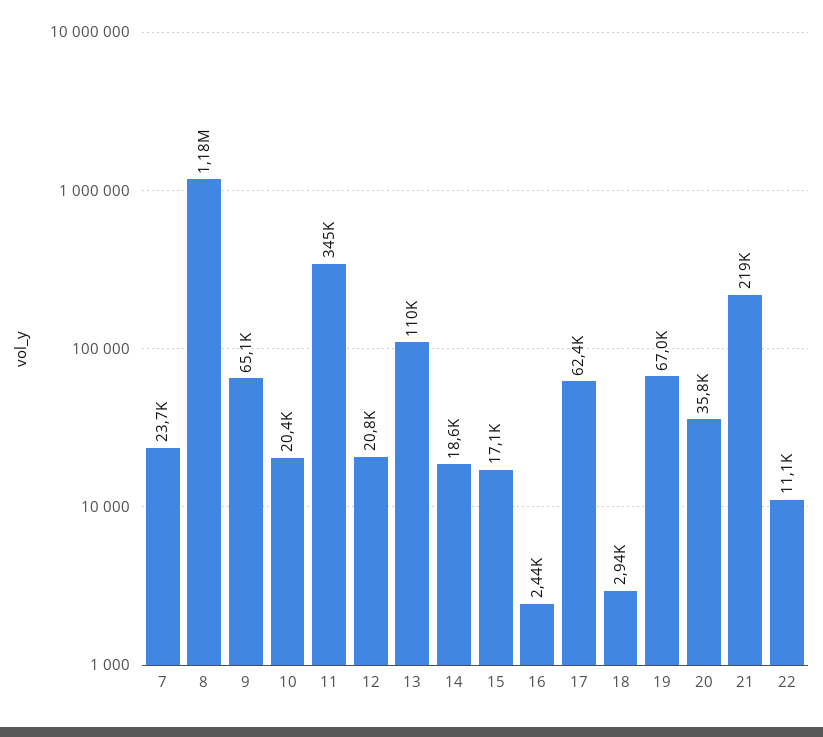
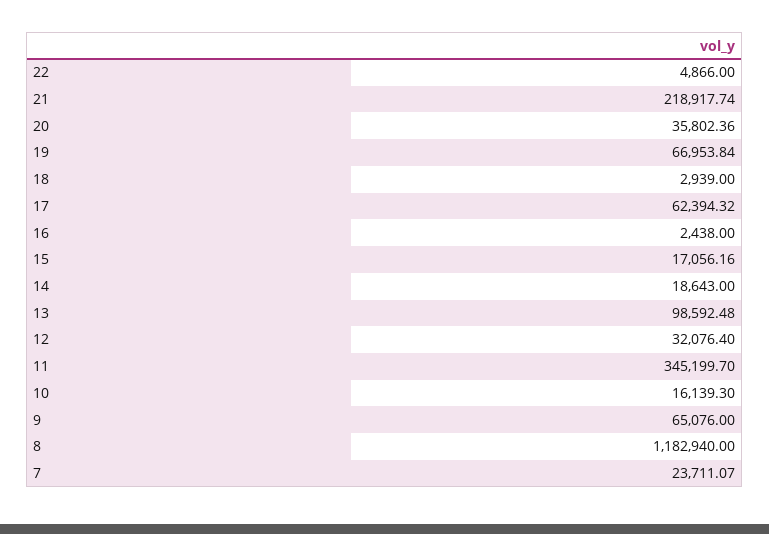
10: 20400 -> 16139.3
12: 20800 -> 32076.4
13: 110000 -> 98592.48
22: 11100 -> 4866

